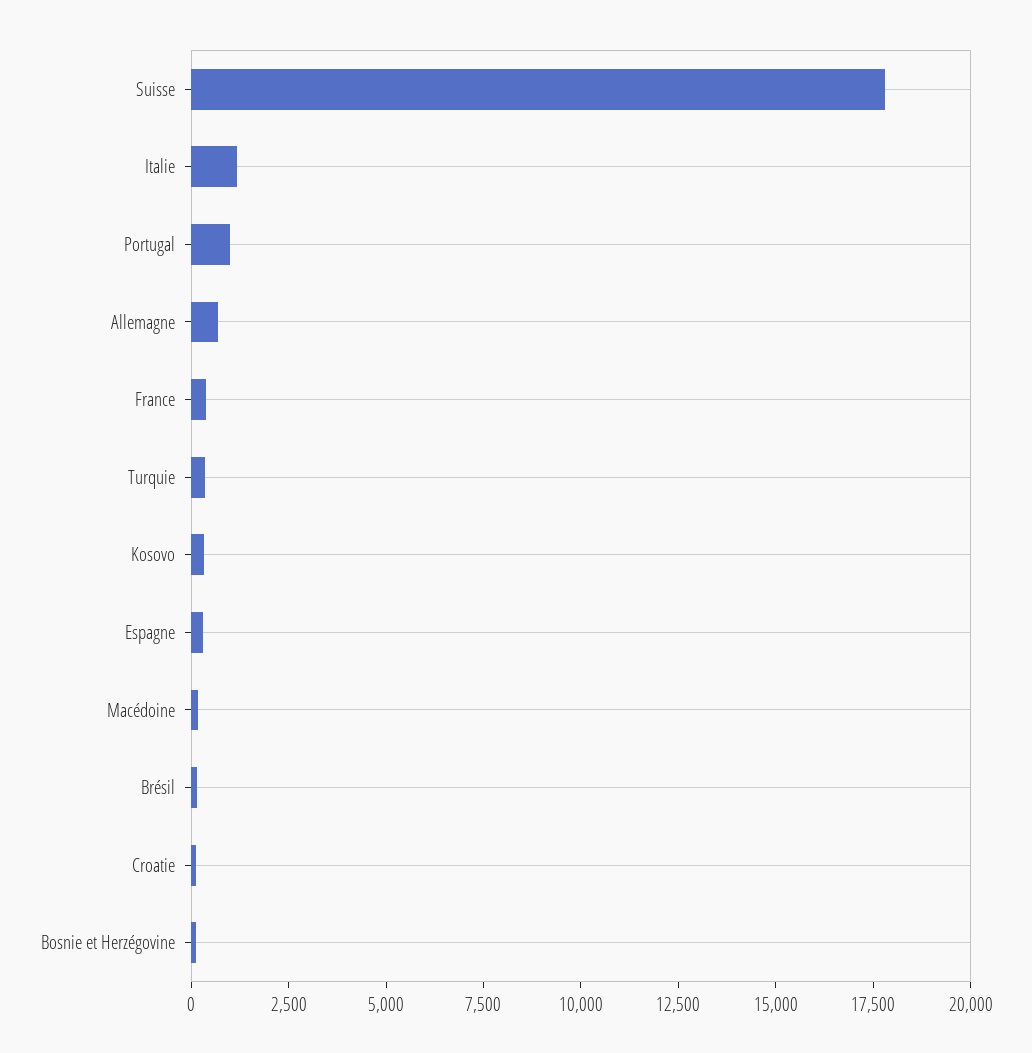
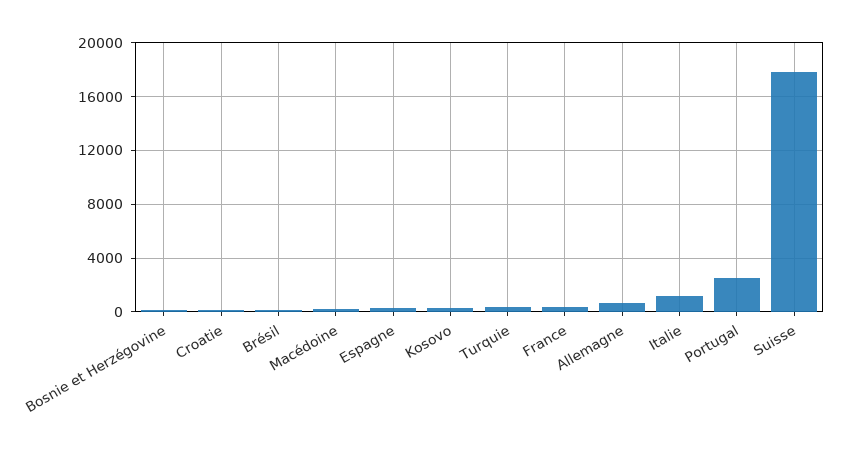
Portugal: 1000 -> 2500

